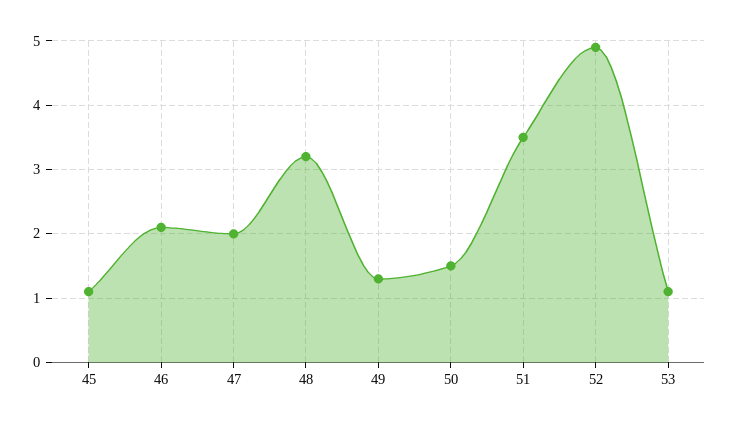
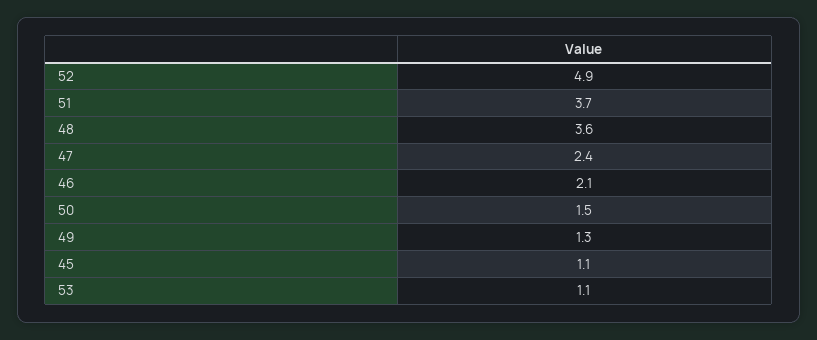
47: 2 -> 2.4
48: 3.2 -> 3.6
51: 3.5 -> 3.7

